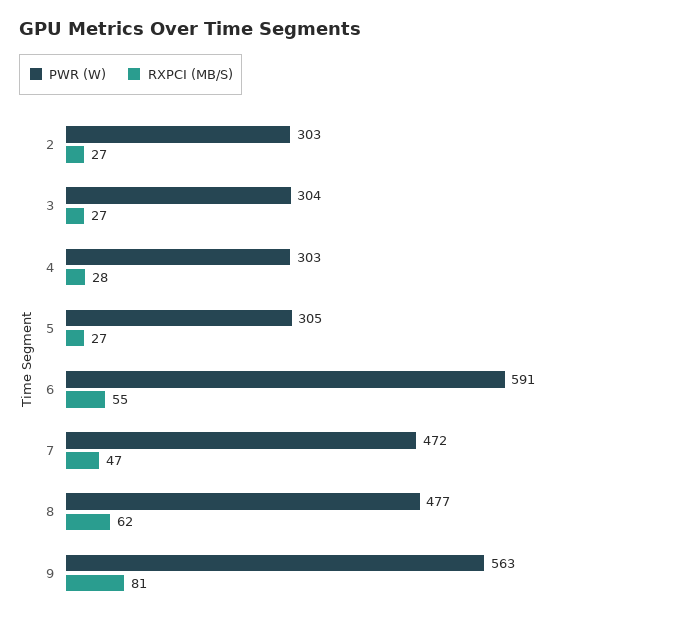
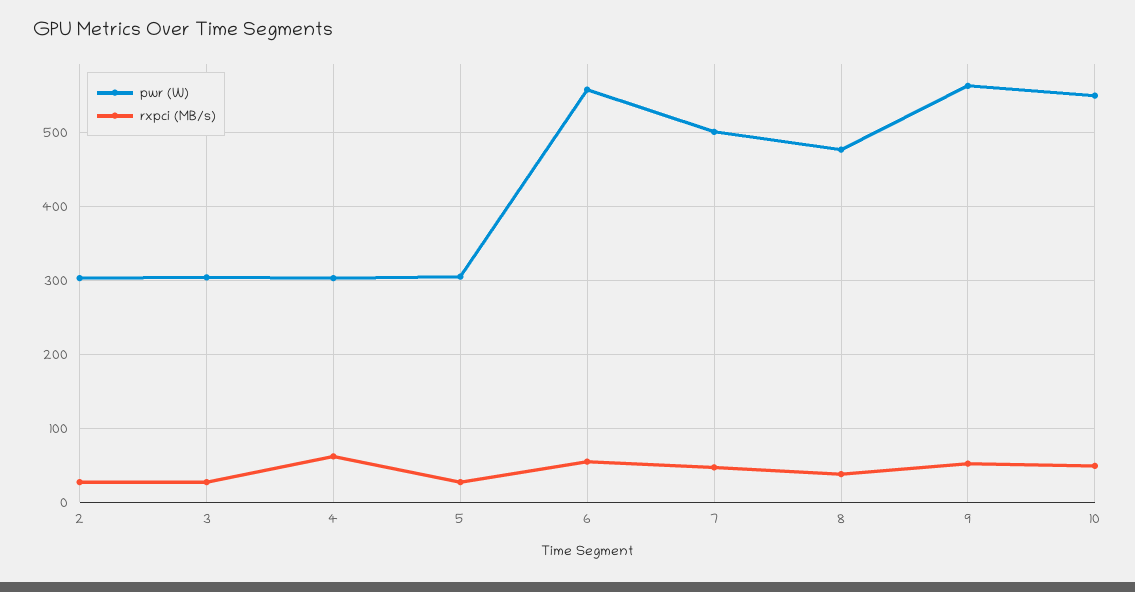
RXPCI (MB/S), 4: 28 -> 60
PWR (W), 6: 591 -> 560
PWR (W), 7: 472 -> 500
RXPCI (MB/S), 8: 62 -> 40
RXPCI (MB/S), 9: 81 -> 50
PWR (W), 10: none -> 550
RXPCI (MB/S), 10: none -> 50

